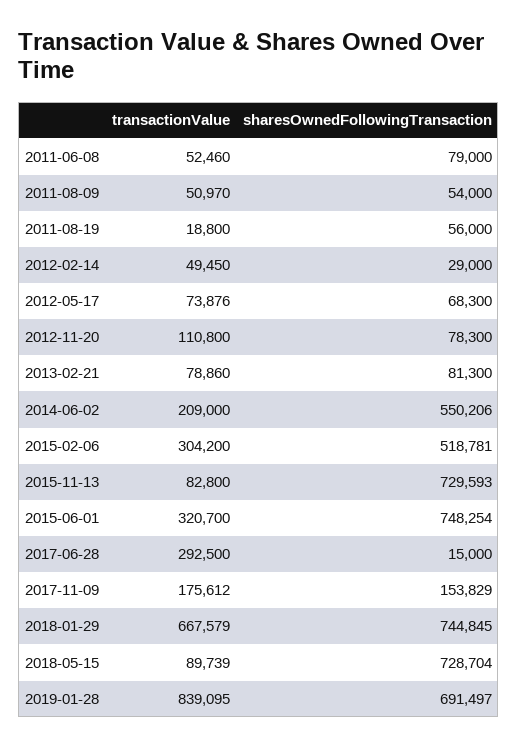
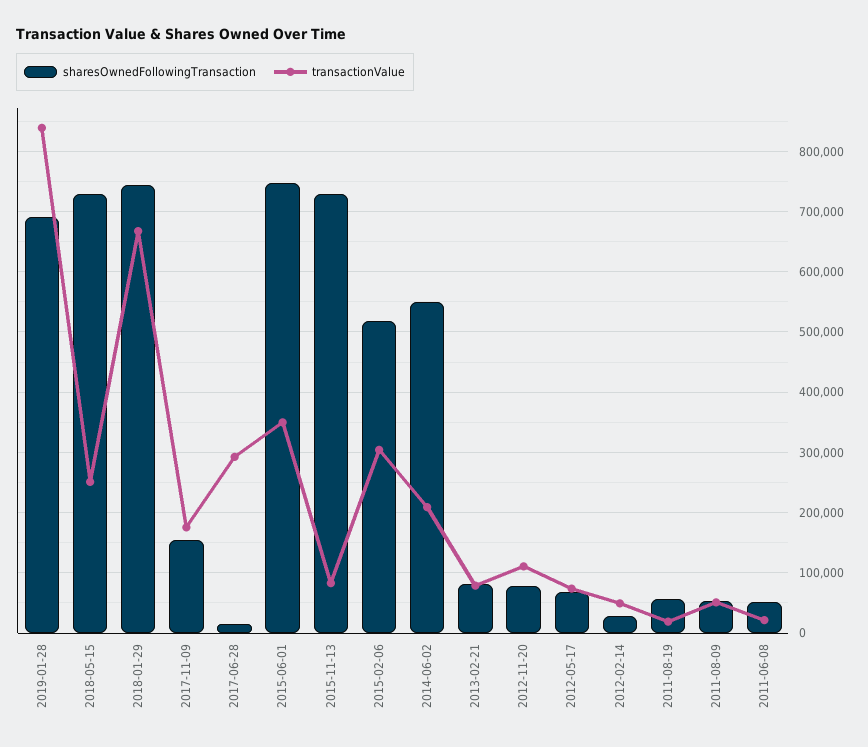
transactionValue, 2011-06-08: 52460 -> 20000
sharesOwnedFollowingTransaction, 2011-06-08: 79000 -> 50000
transactionValue, 2015-06-01: 320700 -> 350000
transactionValue, 2018-05-15: 89739 -> 250000

